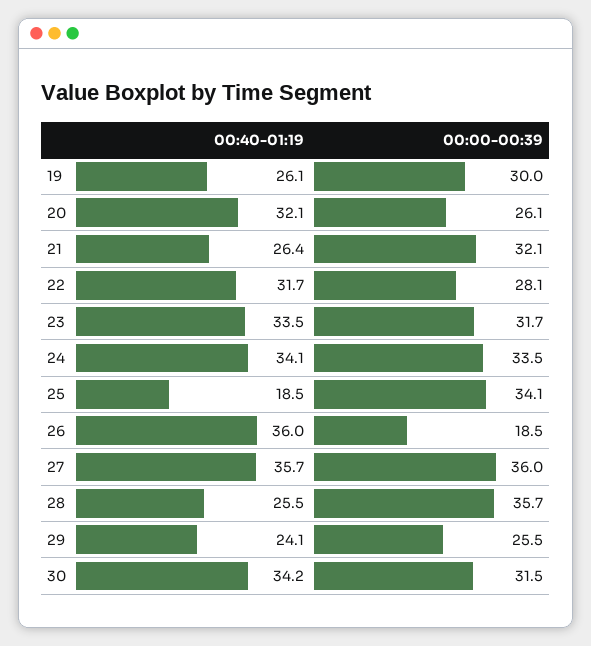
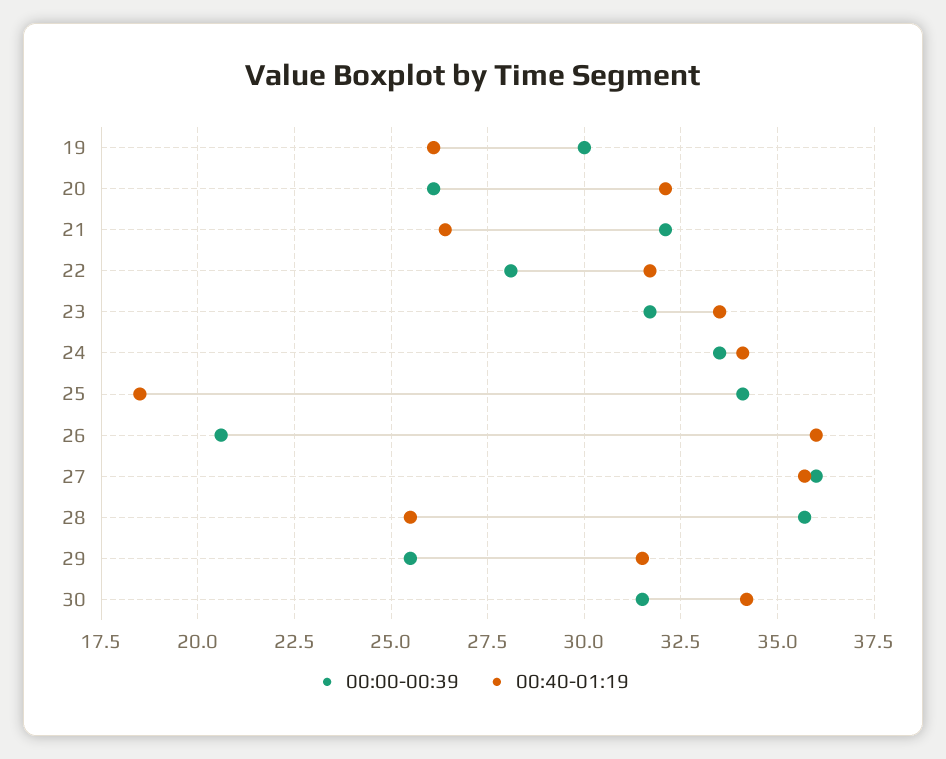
00:00-00:39, 26: 18.5 -> 20.5
00:40-01:19, 29: 24.1 -> 31.5

